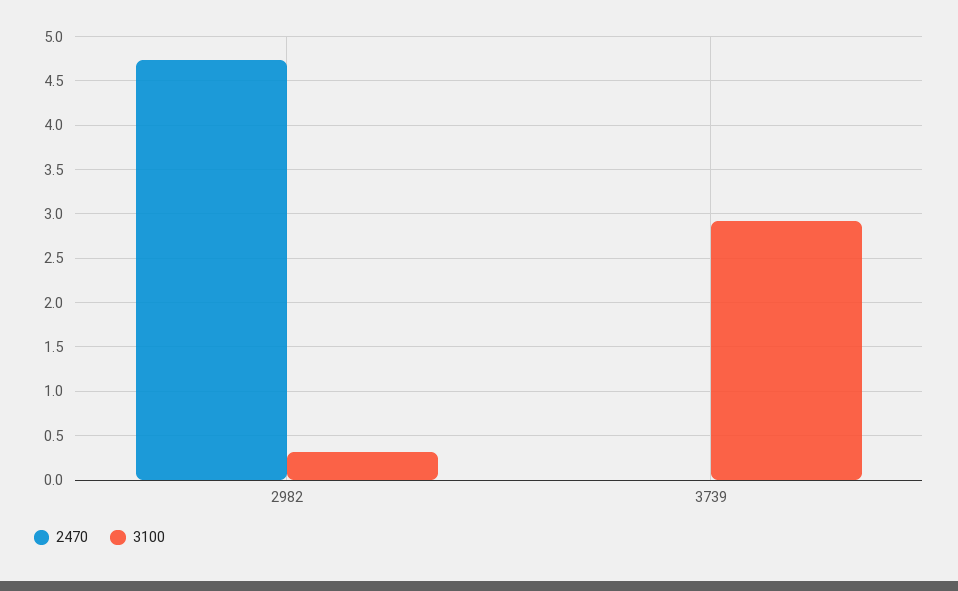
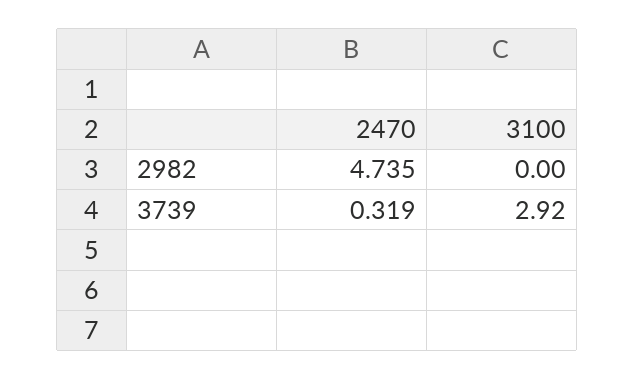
3100, 2982: 0.3 -> 0
2470, 3739: 0 -> 0.319

